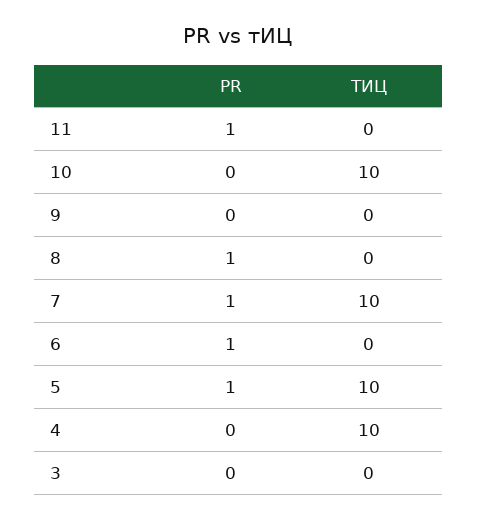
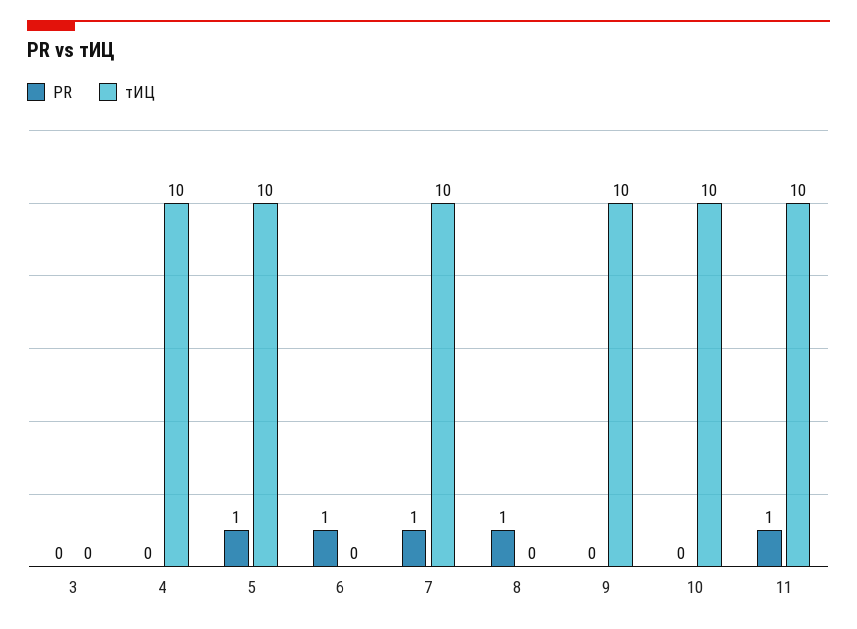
ТИЦ, 11: 0 -> 10
ТИЦ, 9: 0 -> 10

